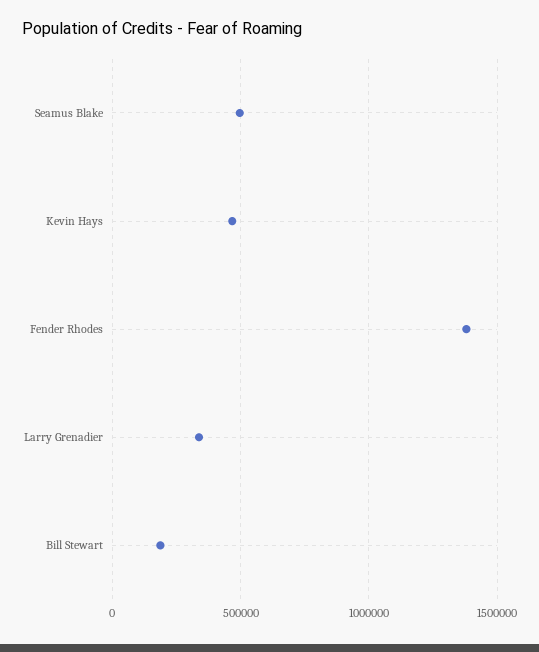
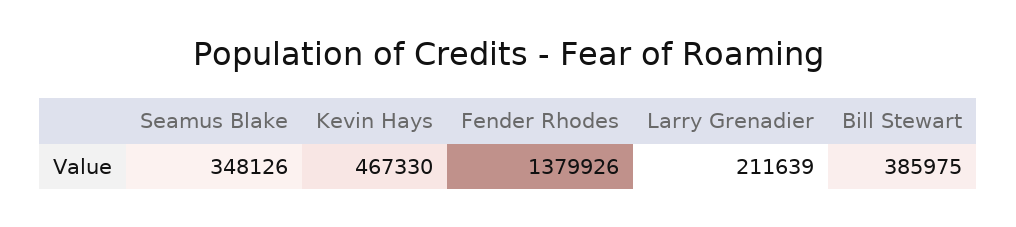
Seamus Blake: 500000 -> 348126
Larry Grenadier: 350000 -> 211639
Bill Stewart: 200000 -> 385975

